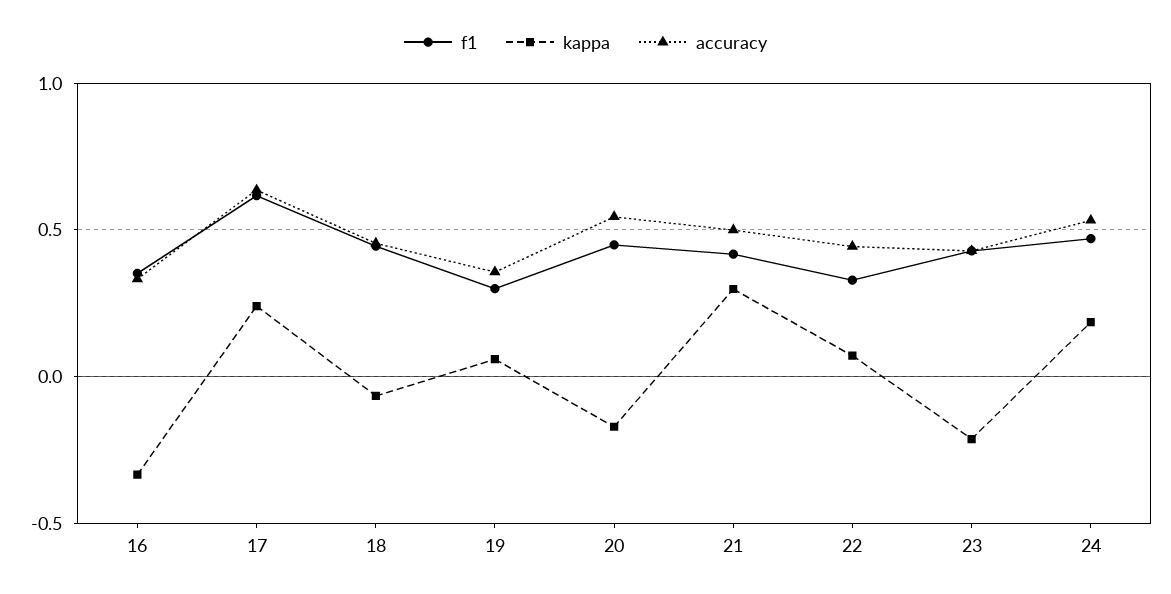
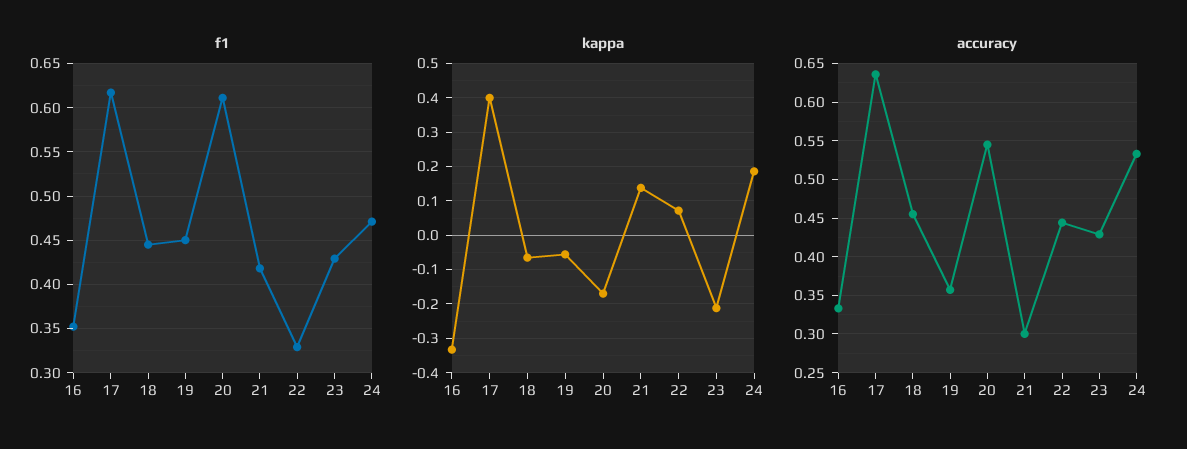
kappa, 17: 0.25 -> 0.4
f1, 19: 0.3 -> 0.45
kappa, 19: 0.05 -> -0.06
f1, 20: 0.45 -> 0.61
kappa, 21: 0.3 -> 0.14
accuracy, 21: 0.5 -> 0.3

